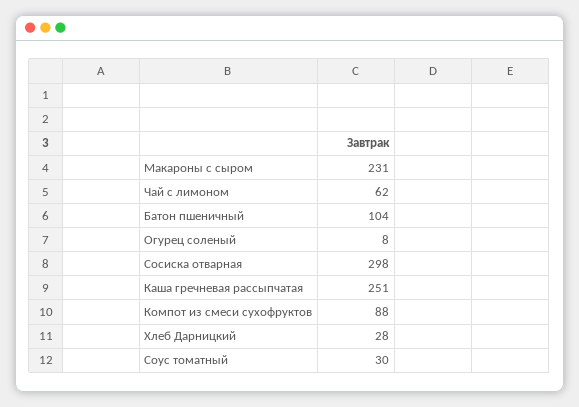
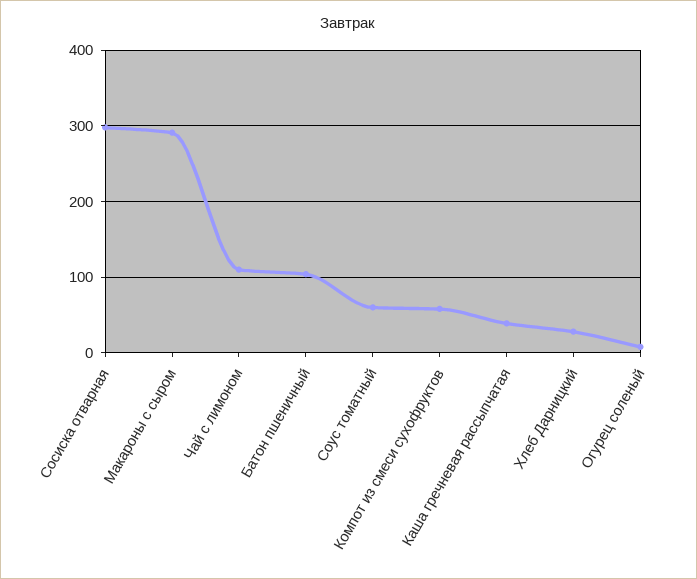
Макароны с сыром: 231 -> 290
Чай с лимоном: 62 -> 110
Каша гречневая рассыпчатая: 251 -> 40
Компот из смеси сухофруктов: 88 -> 60
Соус томатный: 30 -> 60

